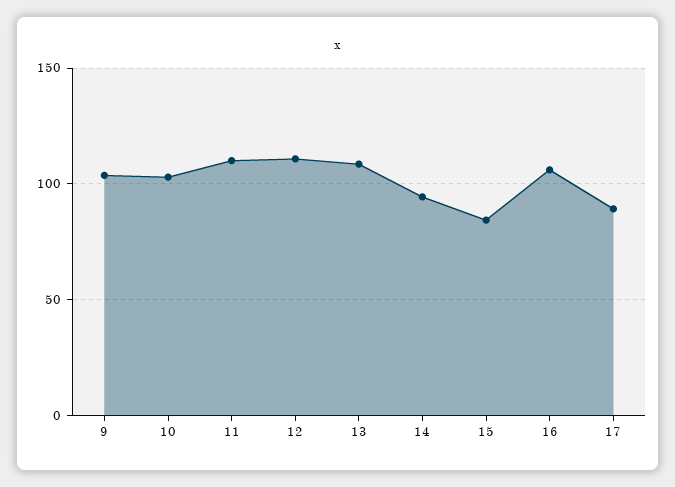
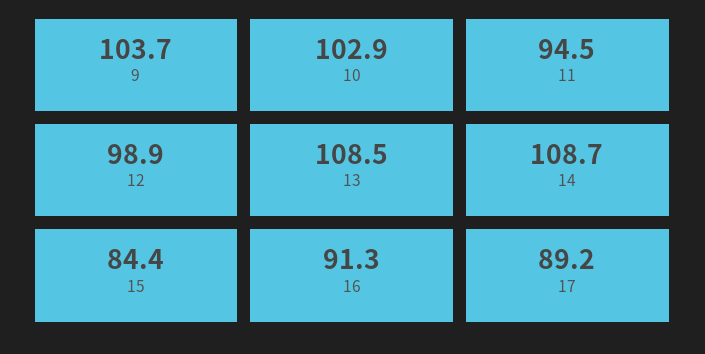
11: 110 -> 94.5
12: 110 -> 98.9
14: 95 -> 108.7
16: 105 -> 91.3

